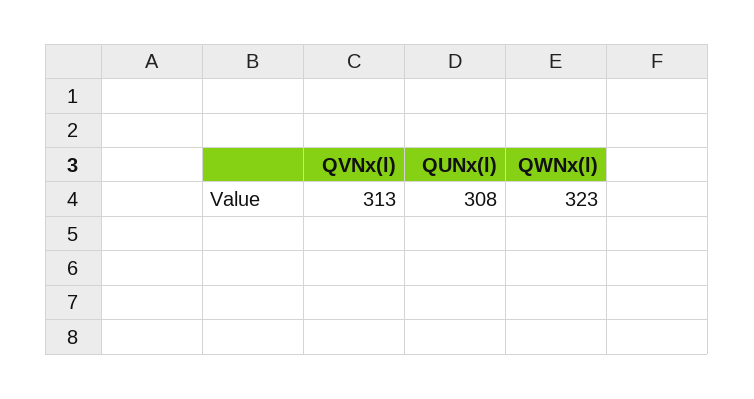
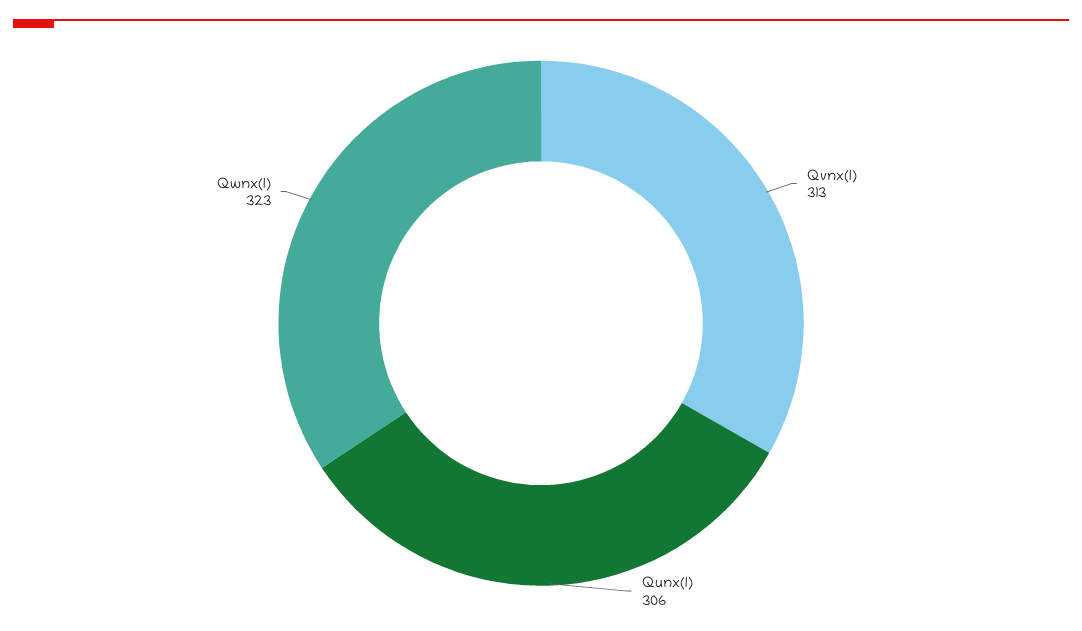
QUNx(l): 308 -> 306

